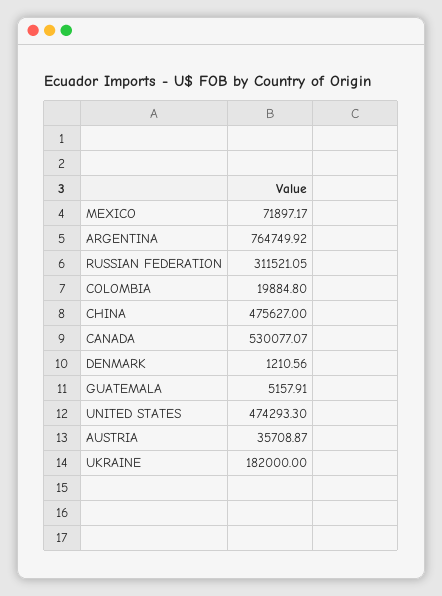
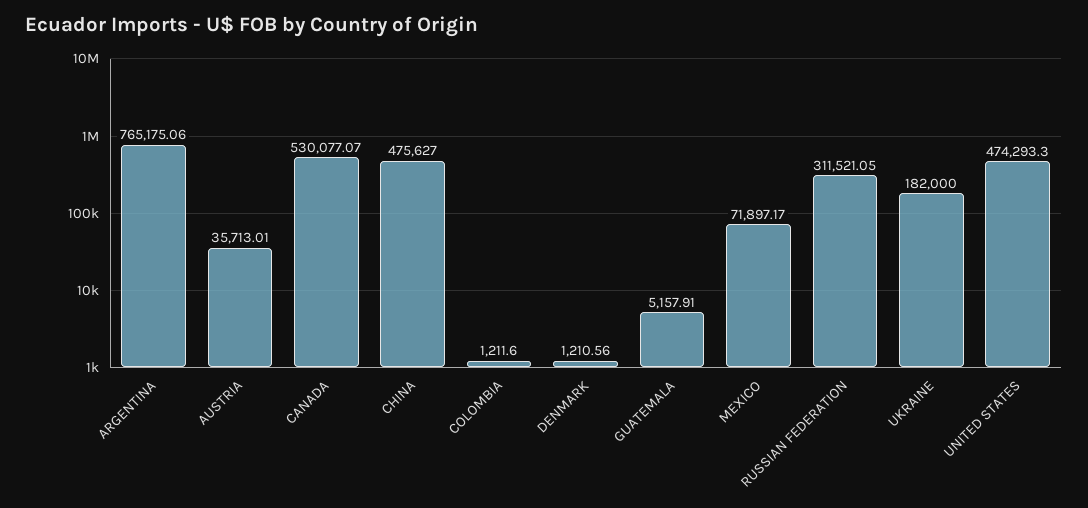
ARGENTINA: 764749.92 -> 765175.06
COLOMBIA: 19884.8 -> 1211.6
AUSTRIA: 35708.87 -> 35713.01

